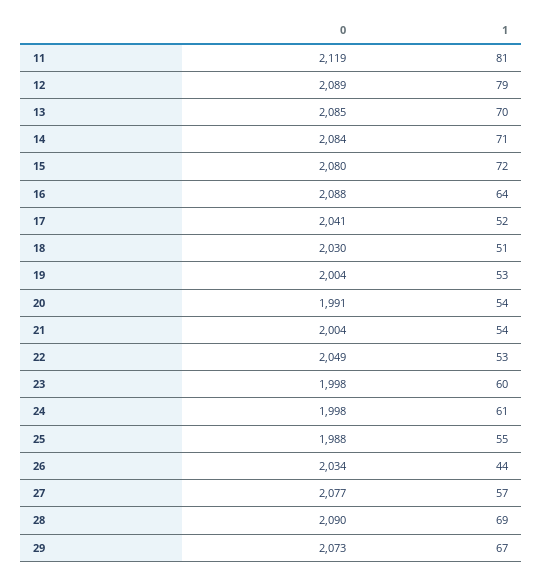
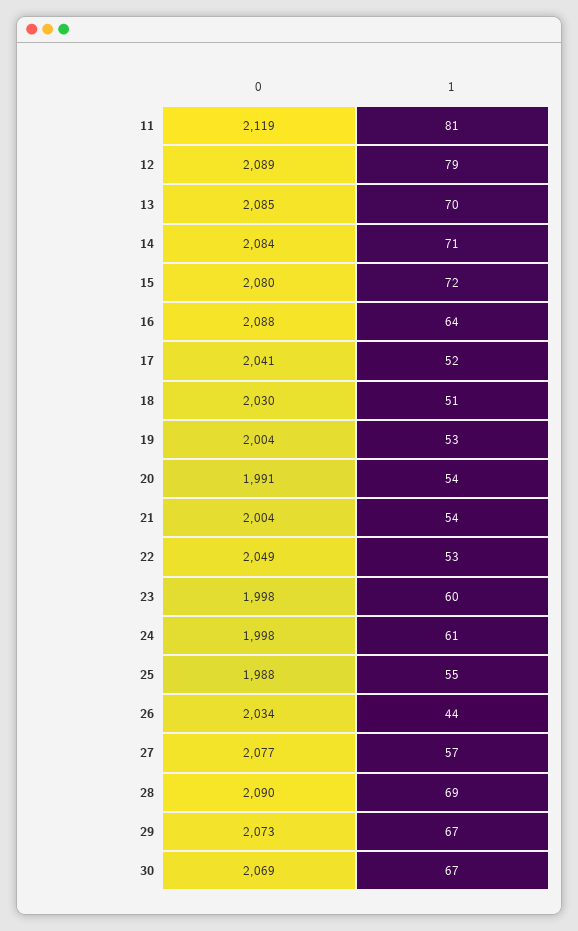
0, 30: none -> 2069
1, 30: none -> 67

